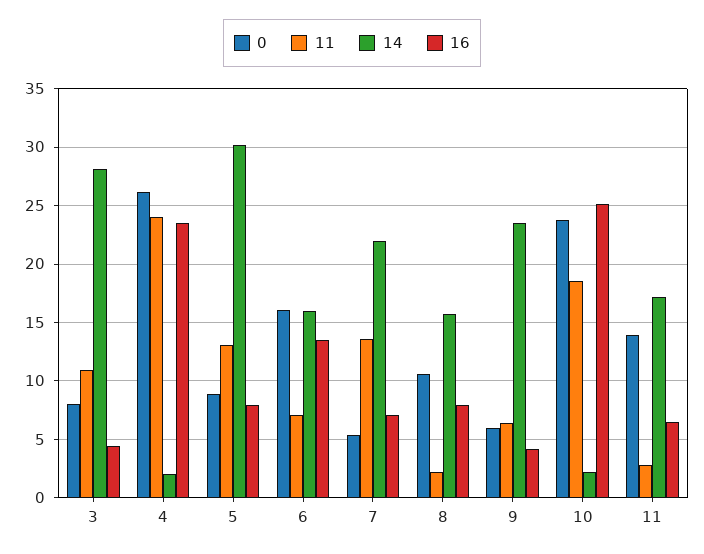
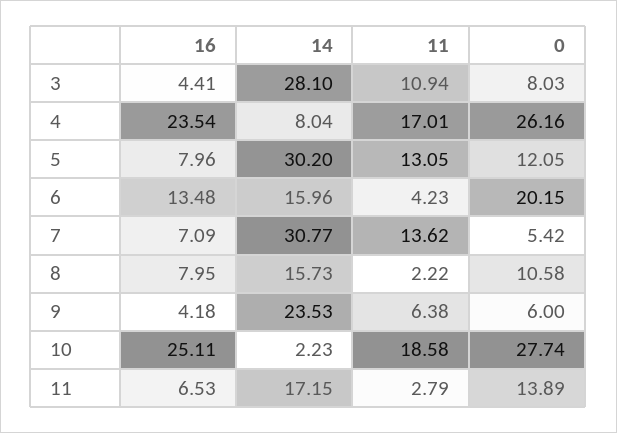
11, 4: 24 -> 17.01
14, 4: 2 -> 8.04
0, 5: 9 -> 12.05
0, 6: 16 -> 20.15
11, 6: 7 -> 4.23
14, 7: 22 -> 30.77
0, 10: 24 -> 27.74

